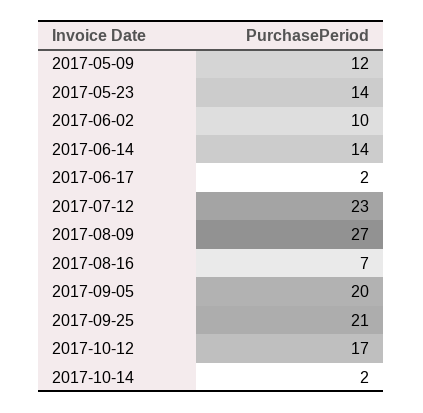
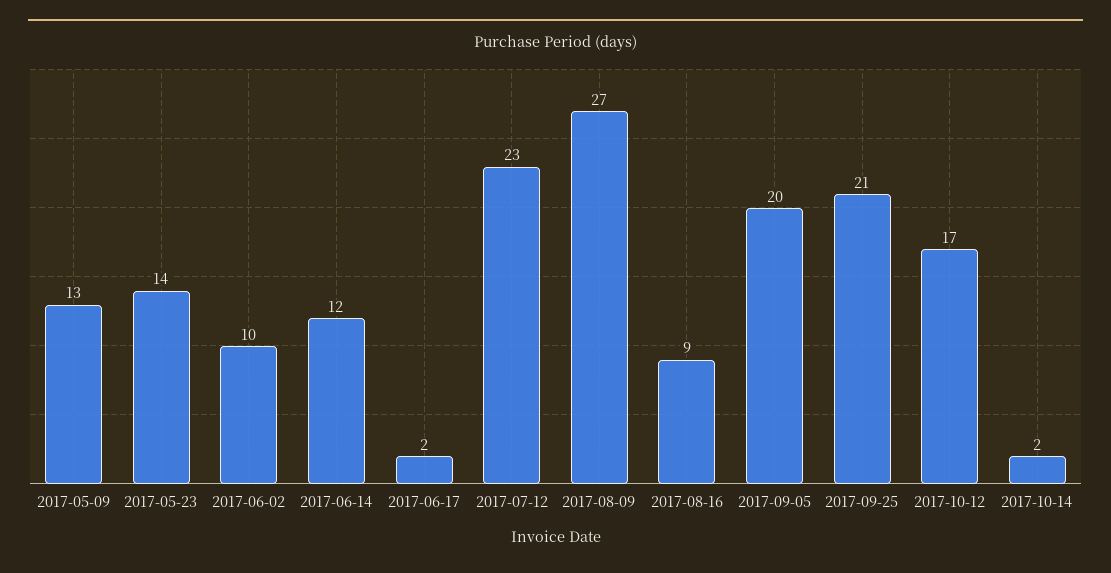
2017-05-09: 12 -> 13
2017-06-14: 14 -> 12
2017-08-16: 7 -> 9

